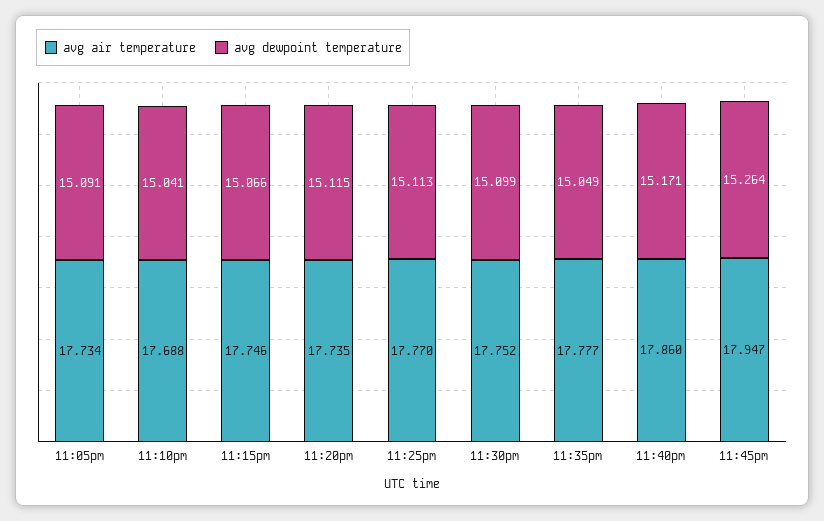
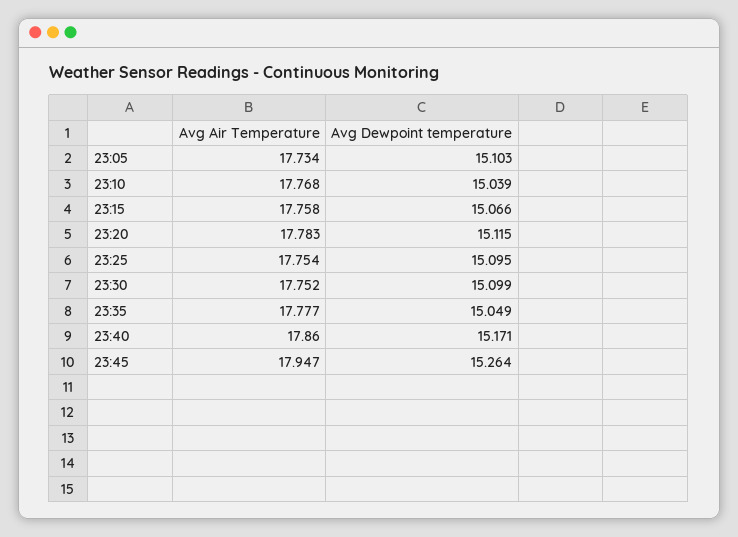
avg dewpoint temperature, 11:05pm: 15.091 -> 15.103
avg air temperature, 11:10pm: 17.688 -> 17.768
avg dewpoint temperature, 11:10pm: 15.041 -> 15.039
avg air temperature, 11:15pm: 17.746 -> 17.758
avg air temperature, 11:20pm: 17.735 -> 17.783
avg air temperature, 11:25pm: 17.77 -> 17.754
avg dewpoint temperature, 11:25pm: 15.113 -> 15.095

